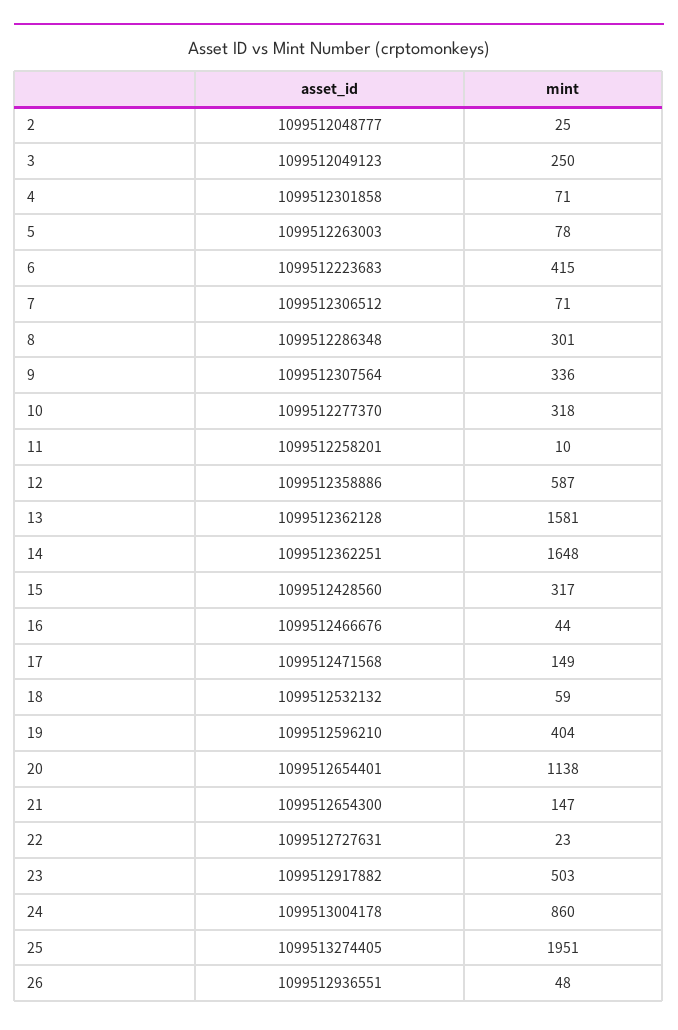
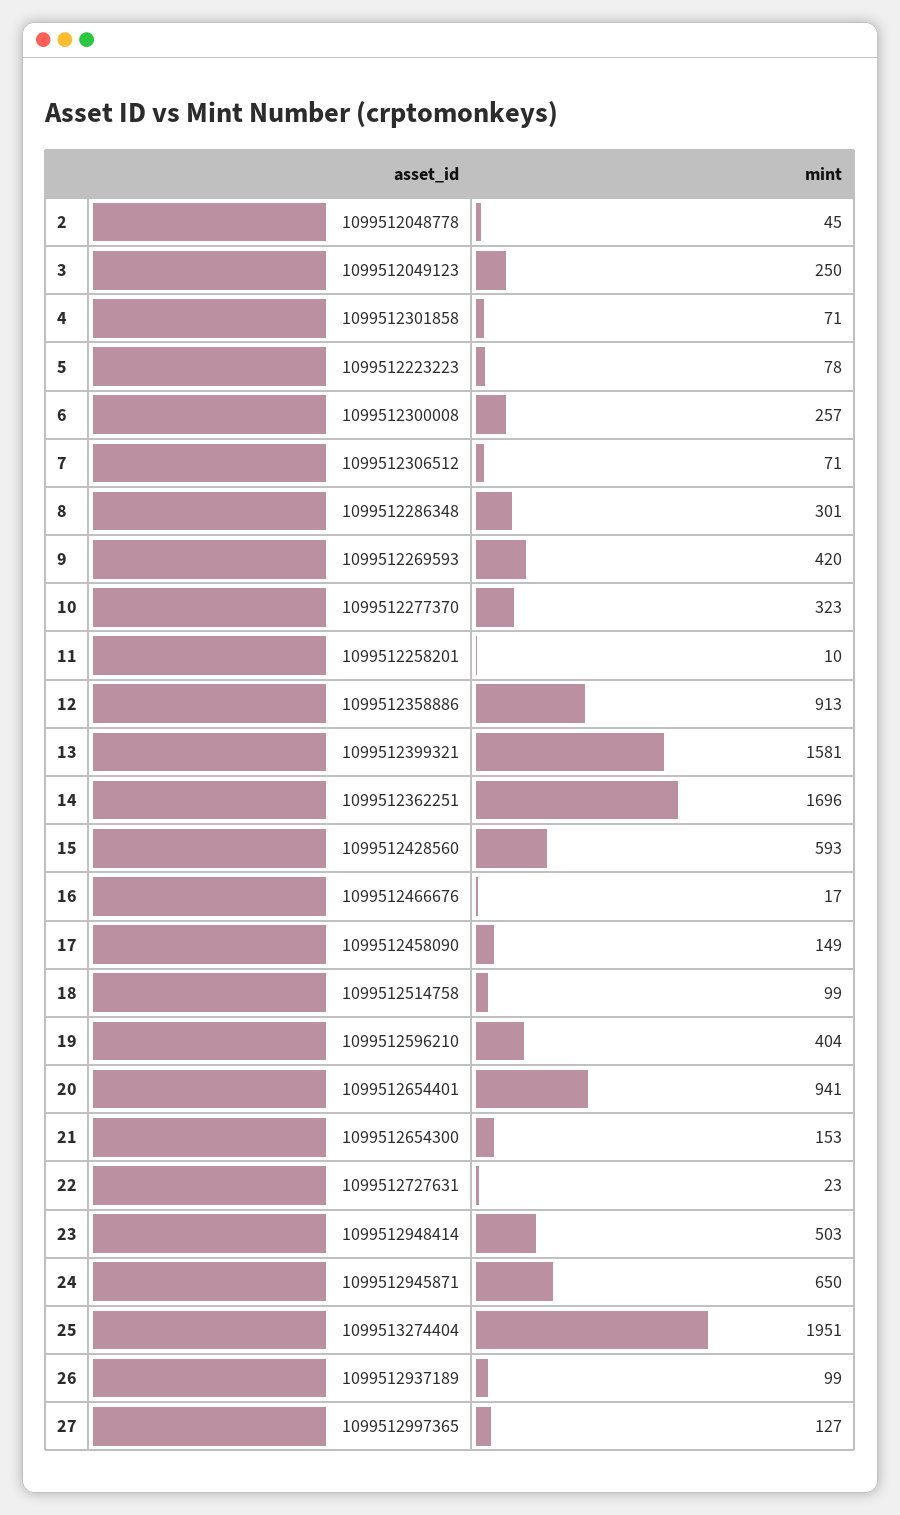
asset_id, 2: 1099512048777 -> 1099512048778
mint, 2: 25 -> 45
asset_id, 5: 1099512263003 -> 1099512223223
asset_id, 6: 1099512223683 -> 1099512300008
mint, 6: 415 -> 257
asset_id, 9: 1099512307564 -> 1099512269593
mint, 9: 336 -> 420
mint, 10: 318 -> 323
mint, 12: 587 -> 913
asset_id, 13: 1099512362128 -> 1099512399321
mint, 14: 1648 -> 1696
mint, 15: 317 -> 593
mint, 16: 44 -> 17
asset_id, 17: 1099512471568 -> 1099512458090
asset_id, 18: 1099512532132 -> 1099512514758
mint, 18: 59 -> 99
mint, 20: 1138 -> 941
mint, 21: 147 -> 153
asset_id, 23: 1099512917882 -> 1099512948414
asset_id, 24: 1099513004178 -> 1099512945871
mint, 24: 860 -> 650
asset_id, 25: 1099513274405 -> 1099513274404
asset_id, 26: 1099512936551 -> 1099512937189
mint, 26: 48 -> 99
asset_id, 27: none -> 1099512997365
mint, 27: none -> 127

